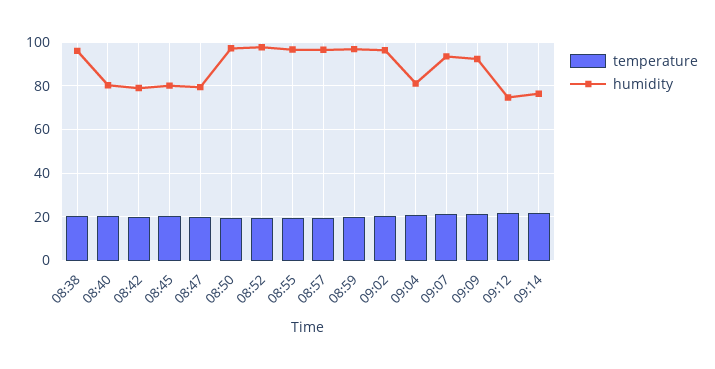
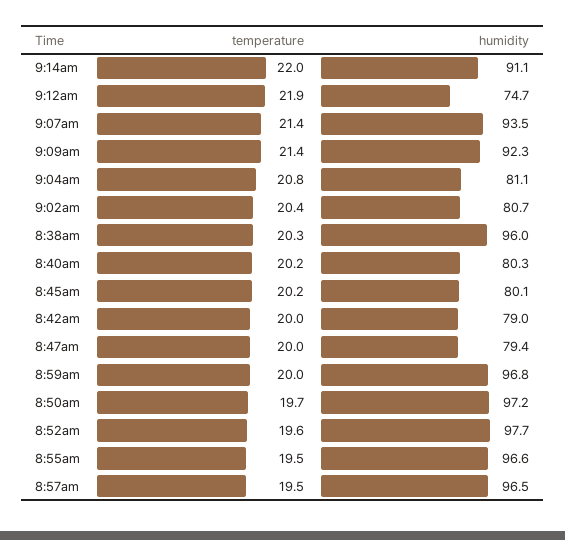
humidity, 09:02: 95 -> 80.7
humidity, 09:14: 75 -> 91.1

